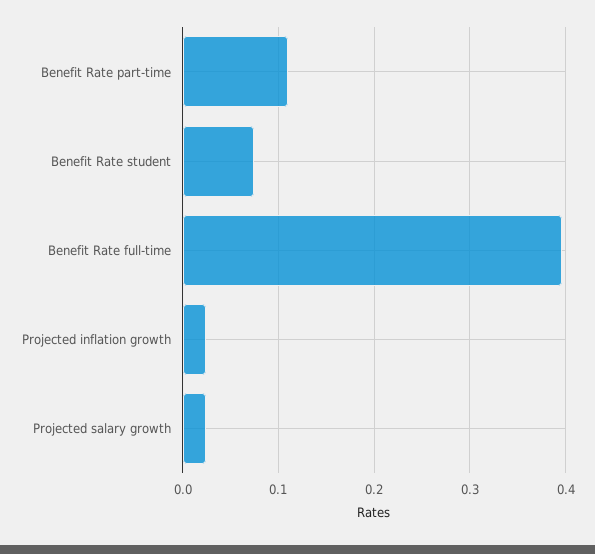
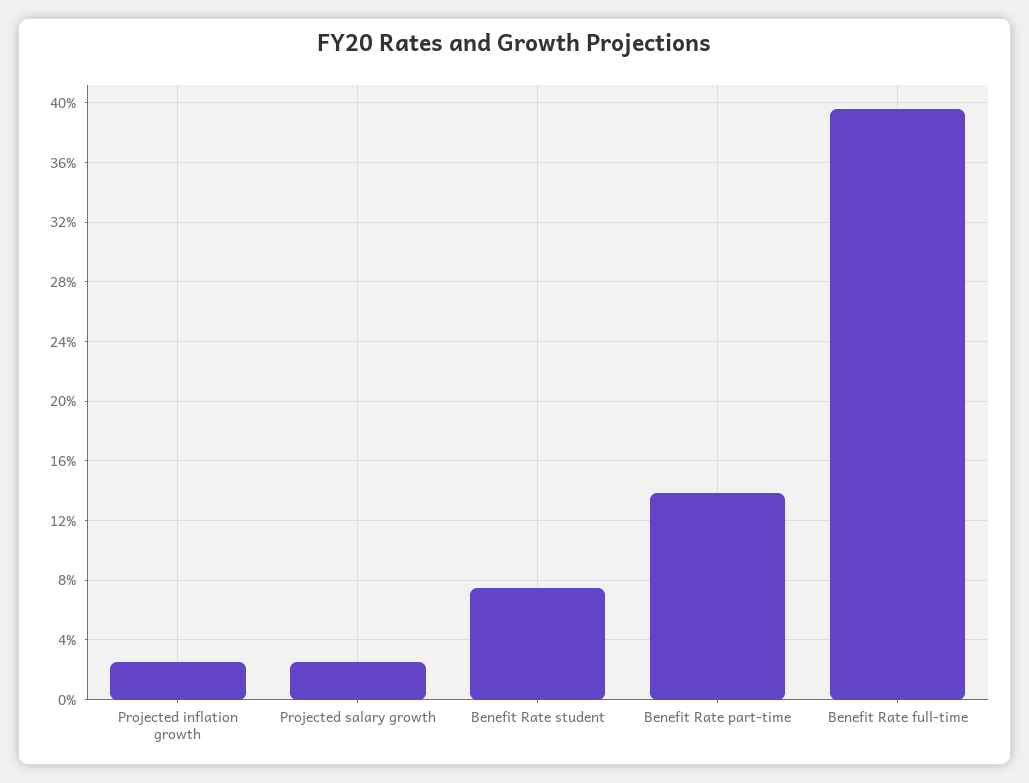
Benefit Rate part-time: 0.11 -> 0.14

